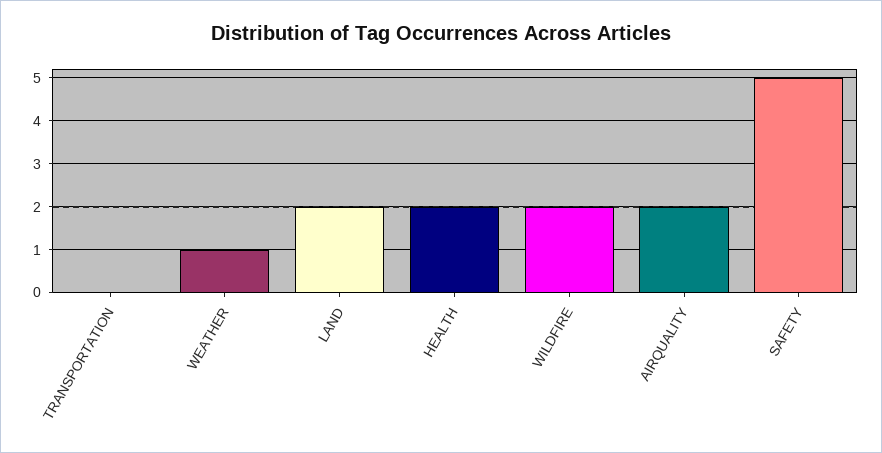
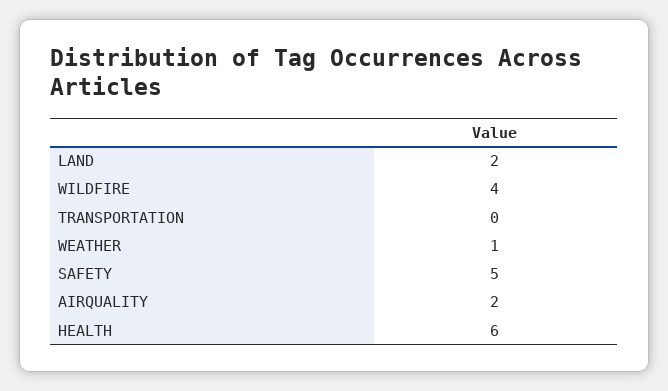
HEALTH: 2 -> 6
WILDFIRE: 2 -> 4

